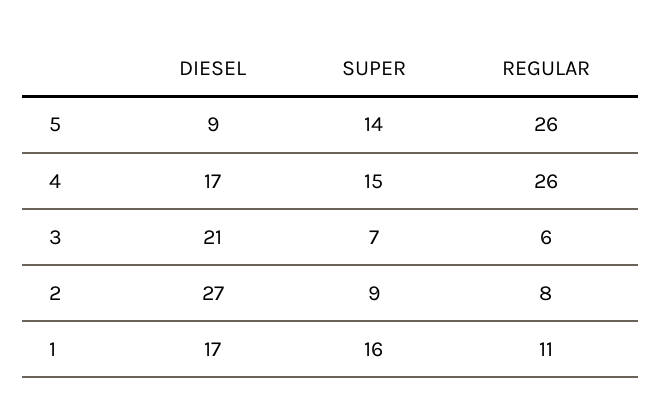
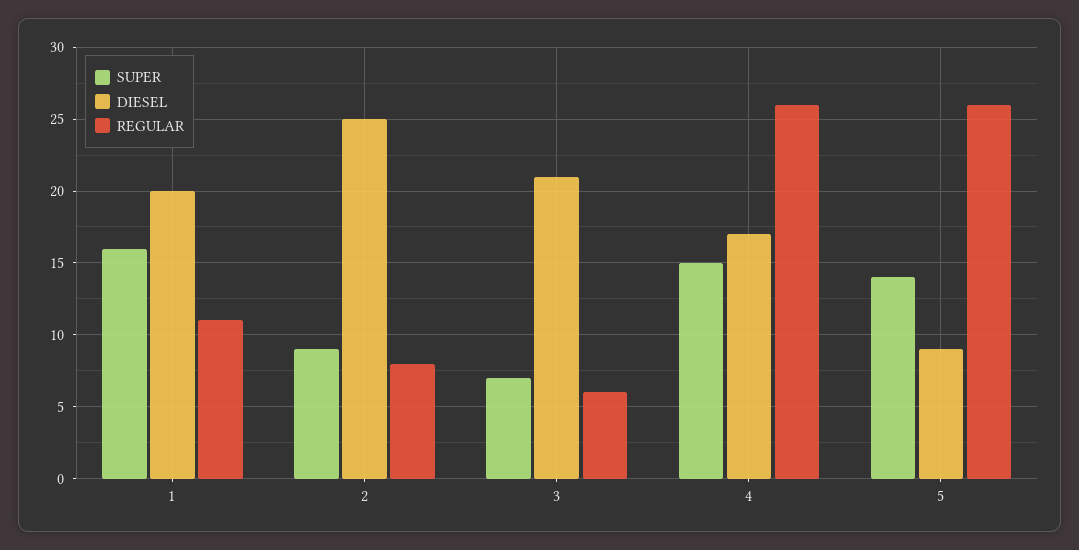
DIESEL, 2: 27 -> 25
DIESEL, 1: 17 -> 20

